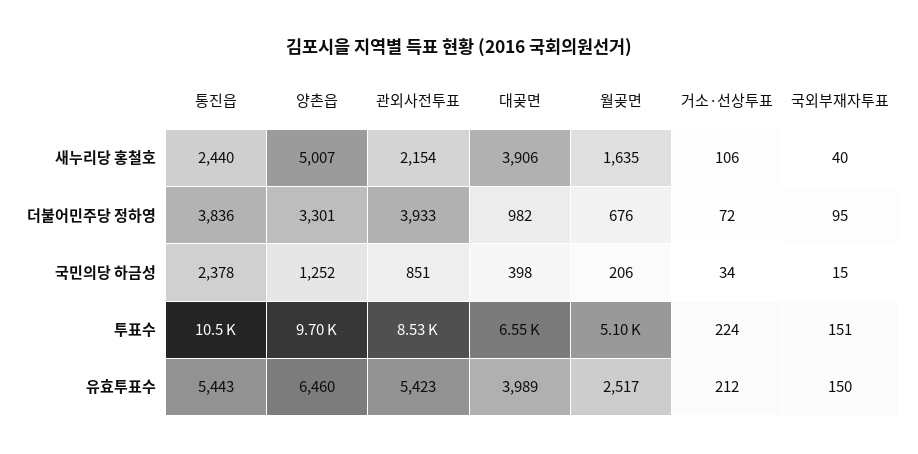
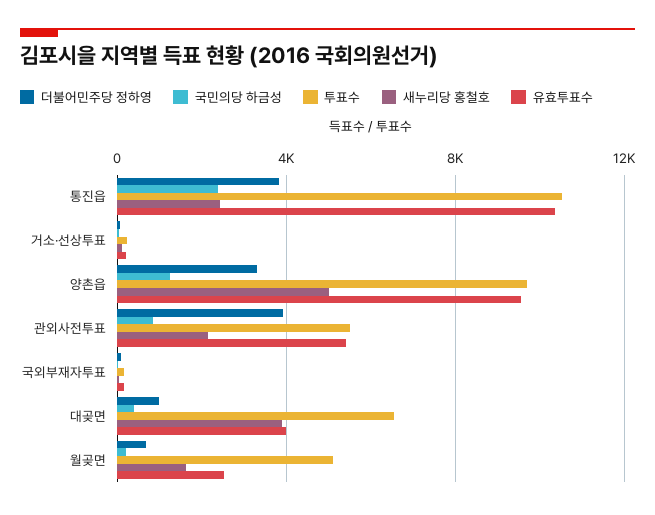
투표수, 관외사전투표: 8530 -> 5500
유효투표수, 통진읍: 5443 -> 10500
유효투표수, 양촌읍: 6460 -> 9500

